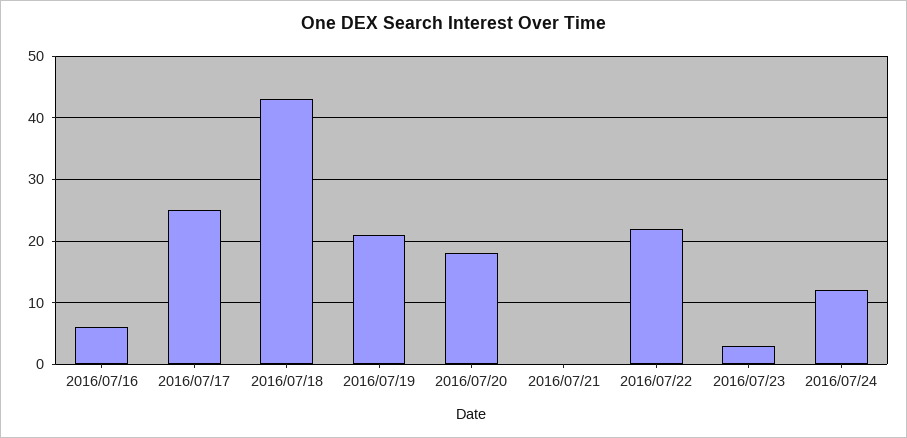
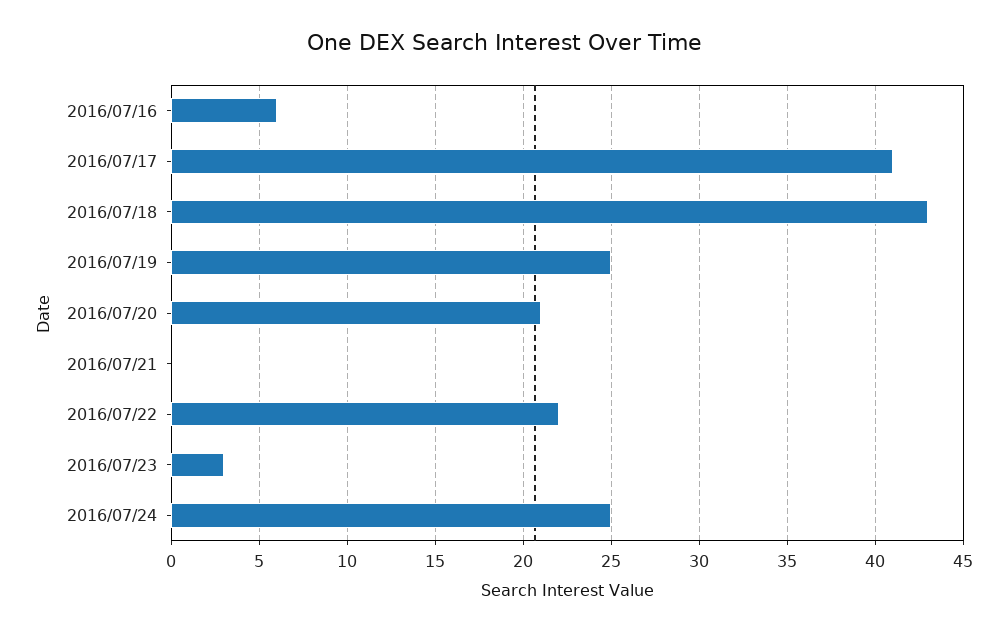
2016/07/17: 25 -> 41
2016/07/19: 21 -> 25
2016/07/20: 18 -> 21
2016/07/24: 12 -> 25

